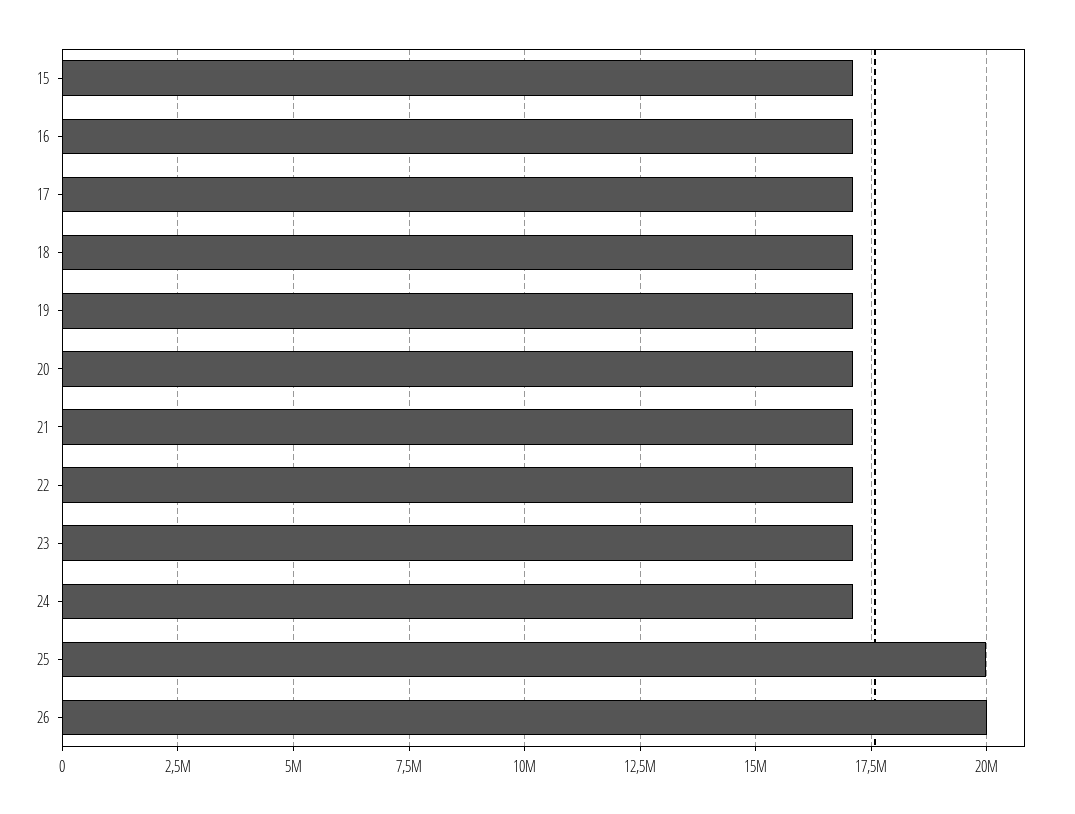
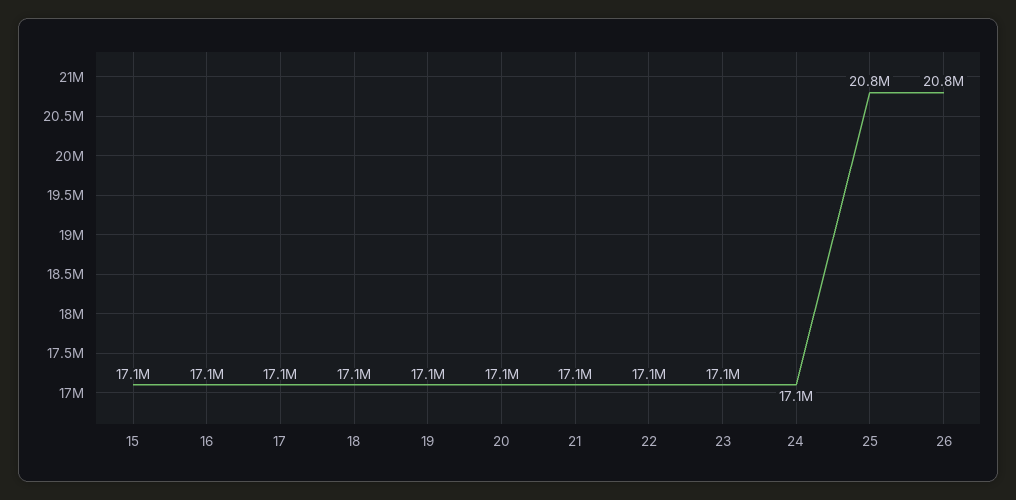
25: 20000000 -> 20800000
26: 20000000 -> 20800000

